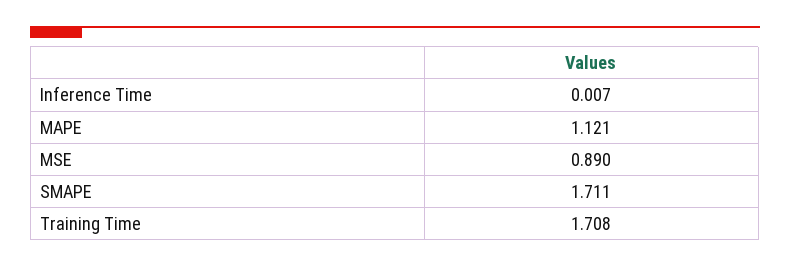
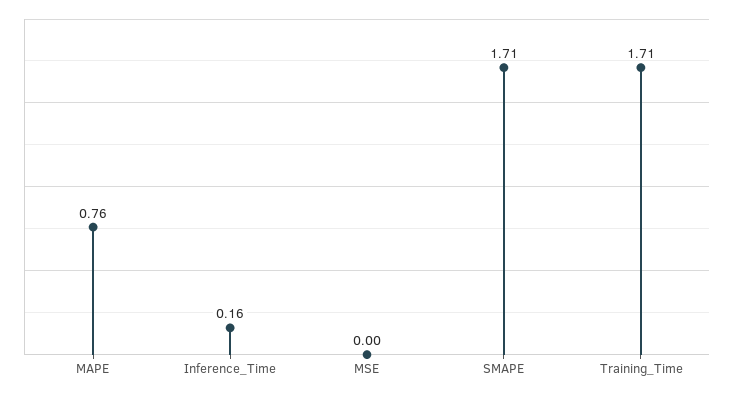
Inference Time: 0.007 -> 0.16
MAPE: 1.121 -> 0.76
MSE: 0.89 -> 0

